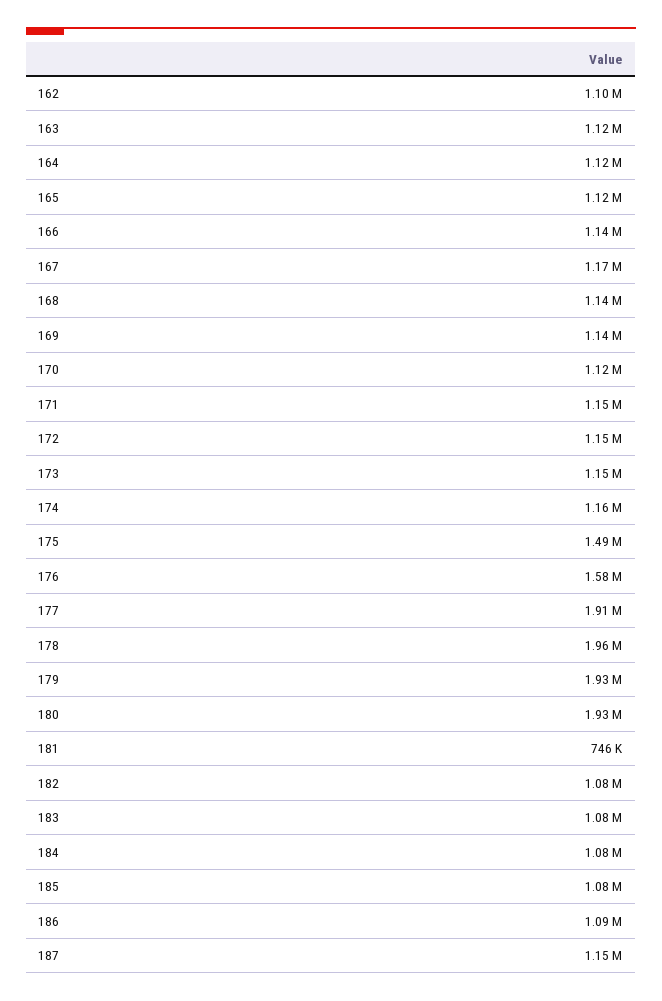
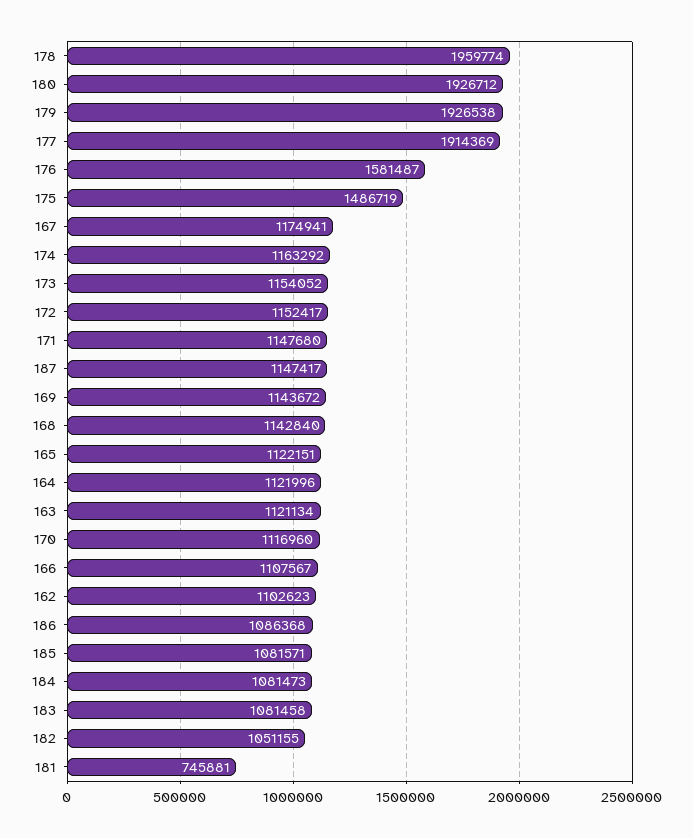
166: 1140000 -> 1107567
182: 1080000 -> 1051155

